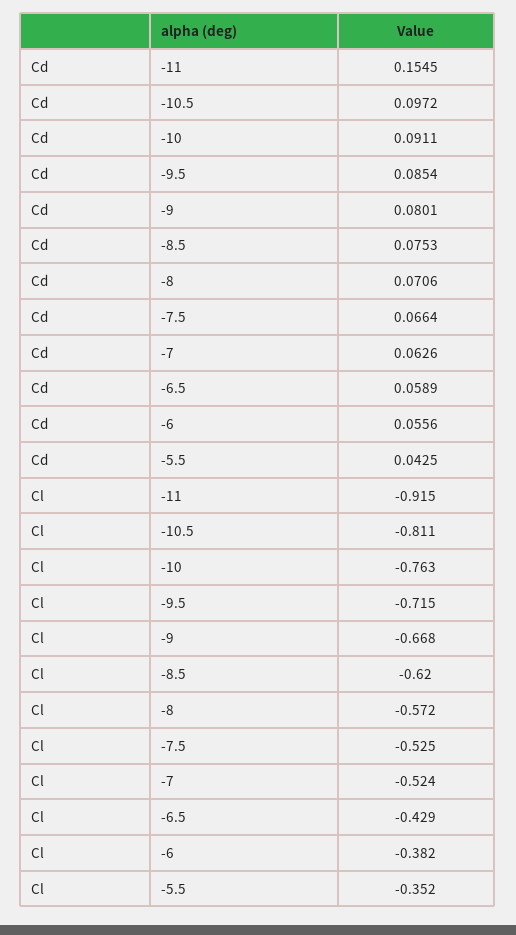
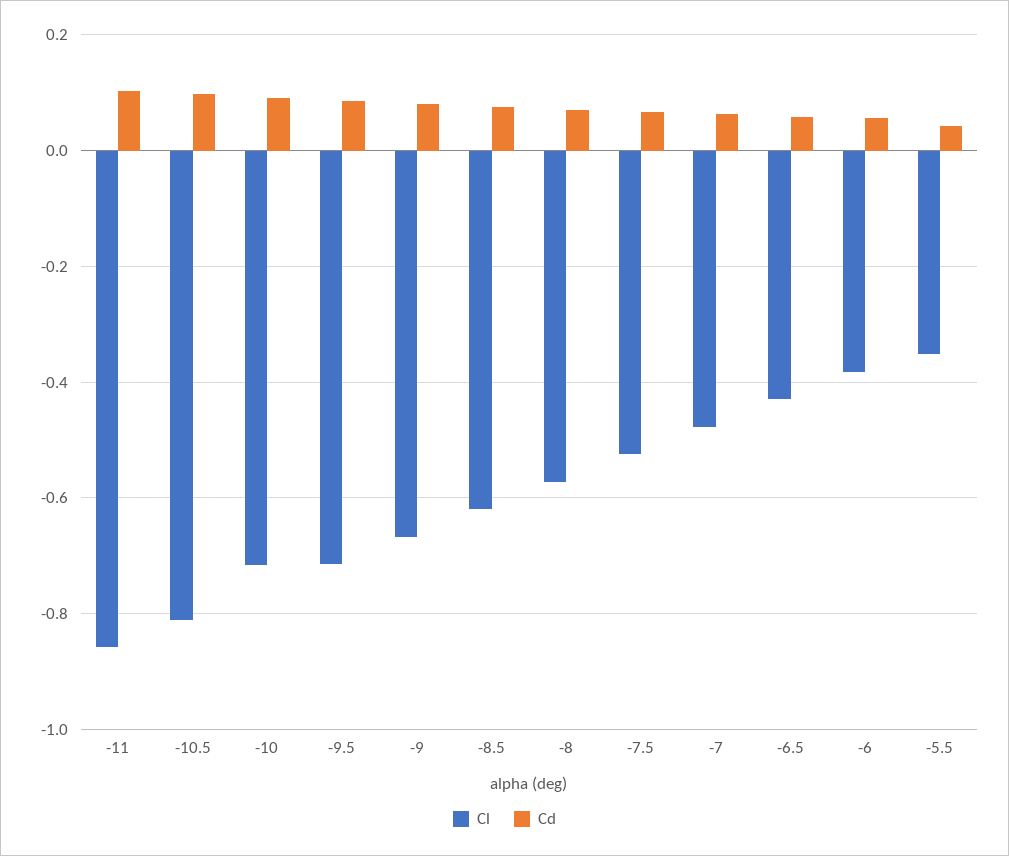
Cd, -11: 0.1545 -> 0.1
Cl, -11: -0.915 -> -0.86
Cl, -10: -0.763 -> -0.72
Cl, -7: -0.524 -> -0.48

